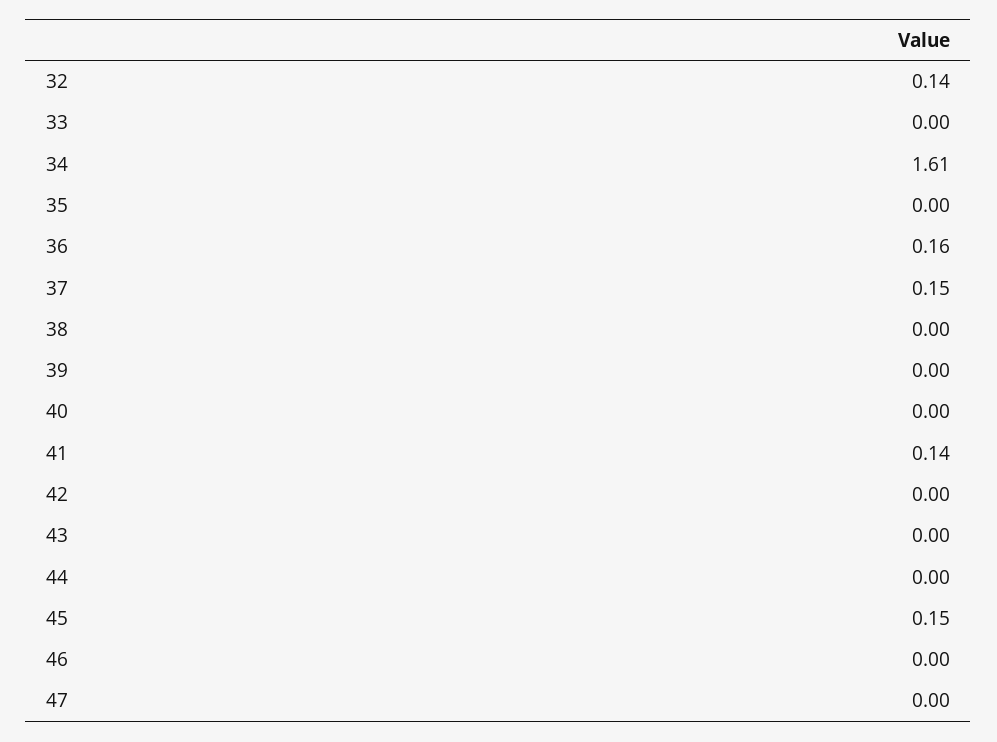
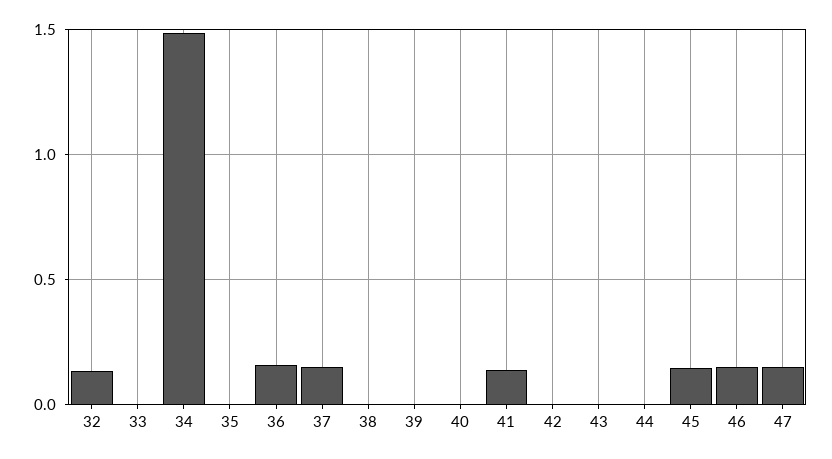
34: 1.61 -> 1.5
46: 0 -> 0.15
47: 0 -> 0.15

